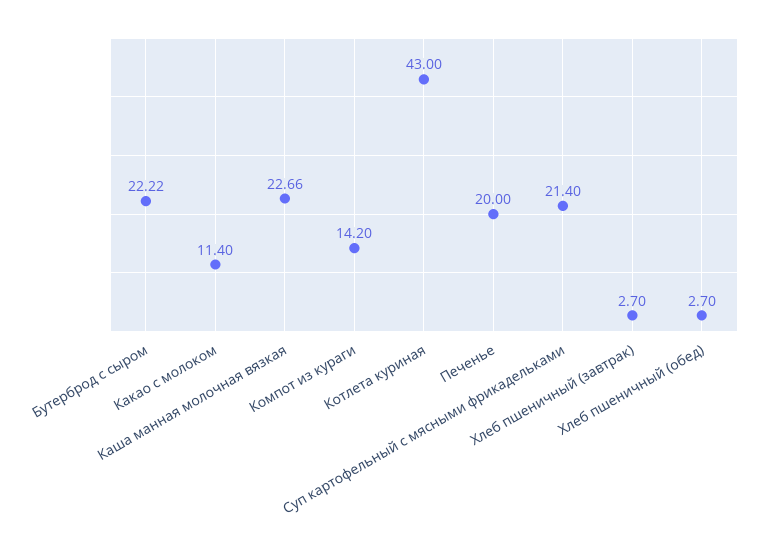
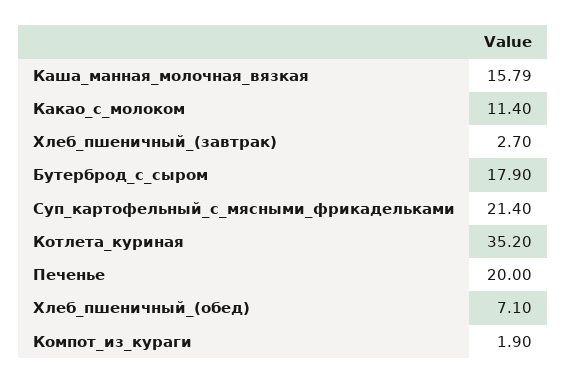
Бутерброд с сыром: 22.22 -> 17.9
Каша манная молочная вязкая: 22.66 -> 15.79
Компот из кураги: 14.2 -> 1.9
Котлета куриная: 43 -> 35.2
Хлеб пшеничный (обед): 2.7 -> 7.1

